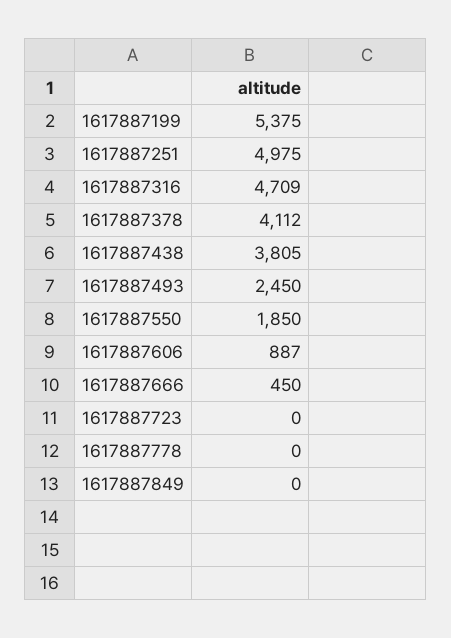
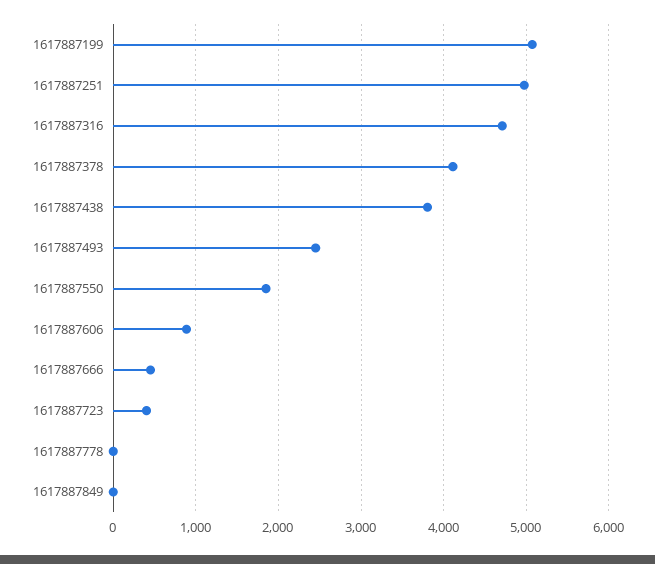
1617887199: 5375 -> 5100
1617887723: 0 -> 400

